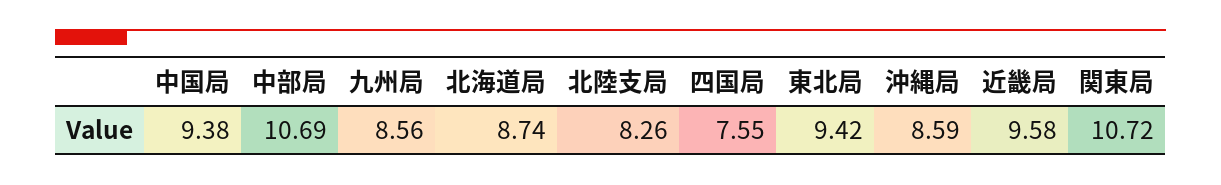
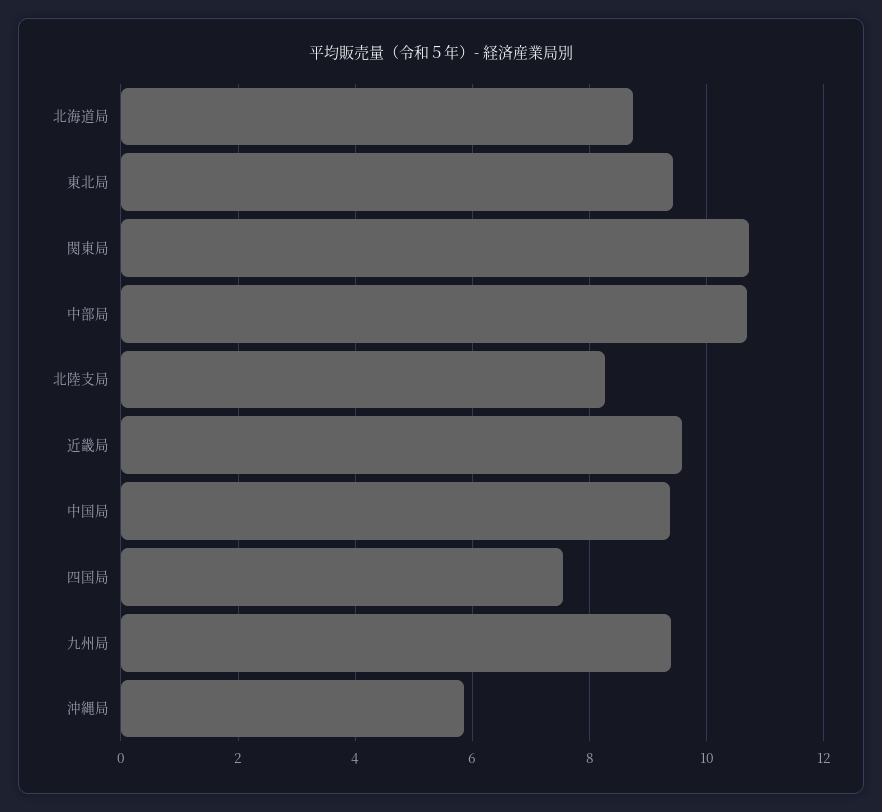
九州局: 8.56 -> 9.4
沖縄局: 8.59 -> 5.8

